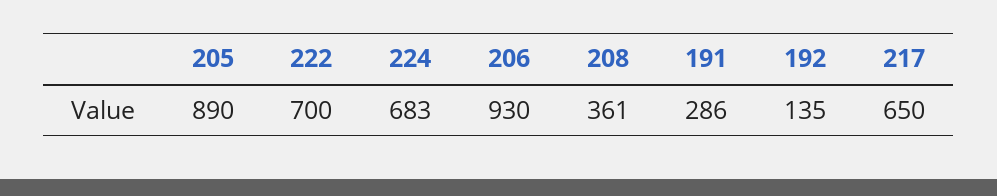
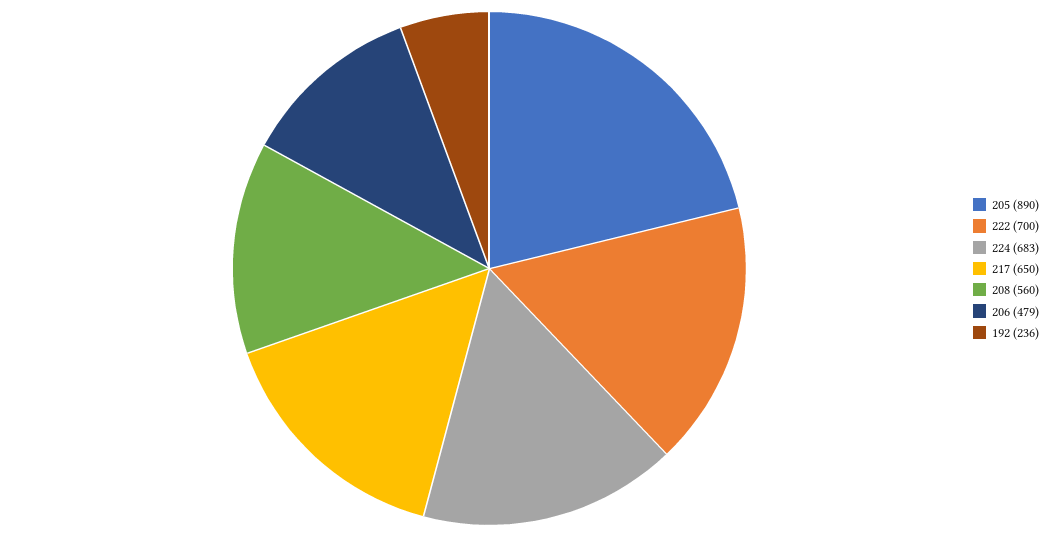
206: 930 -> 479
208: 361 -> 560
191: 286 -> none
192: 135 -> 236

